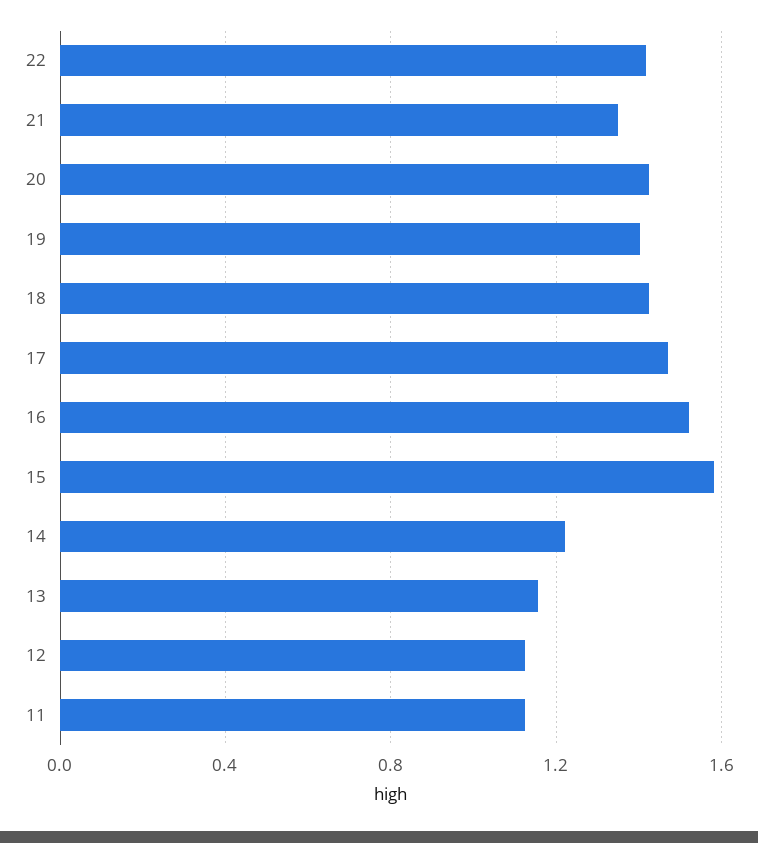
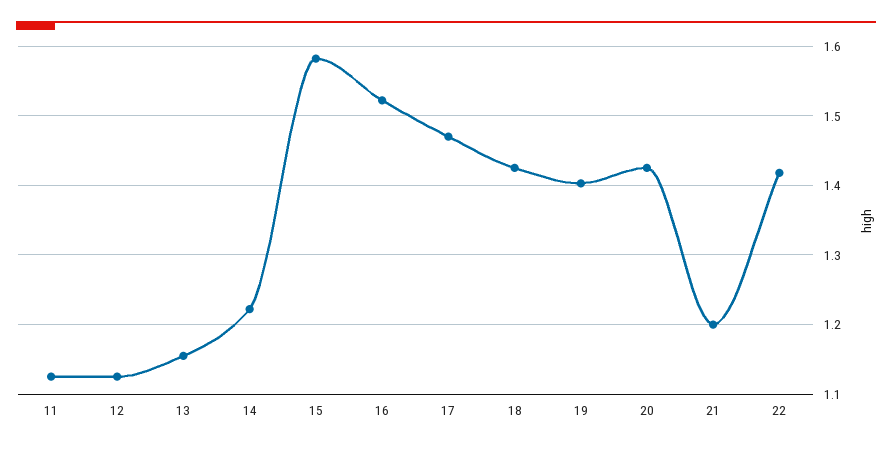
21: 1.35 -> 1.2

